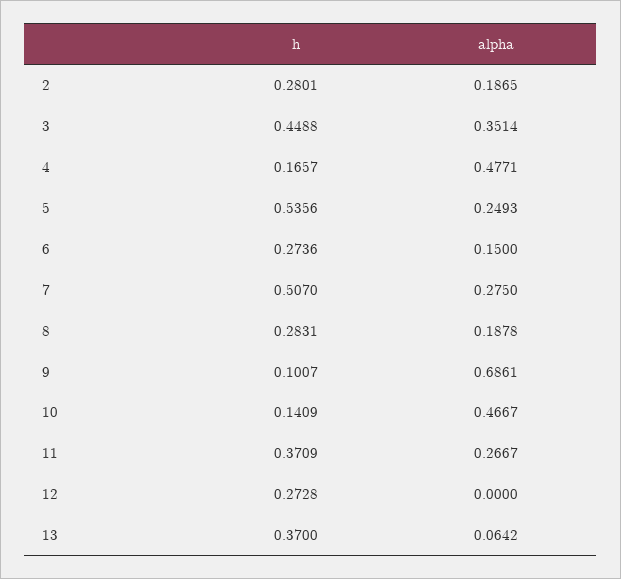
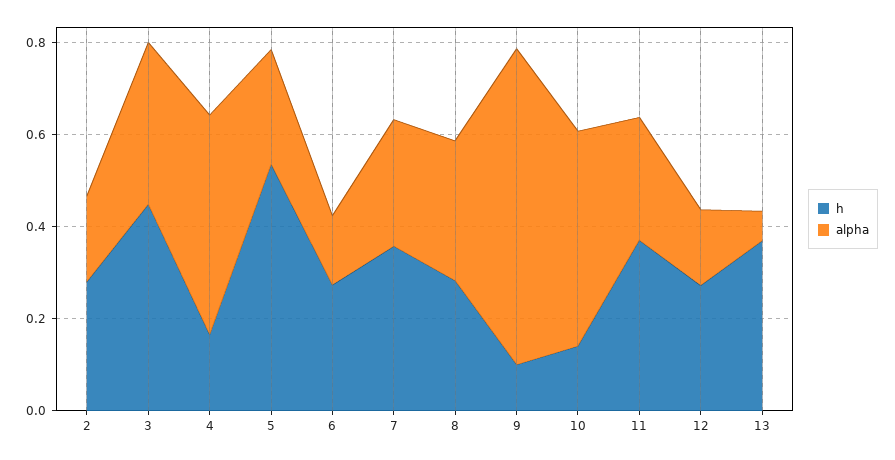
h, 7: 0.507 -> 0.35
alpha, 8: 0.1878 -> 0.3
alpha, 12: 0 -> 0.15

